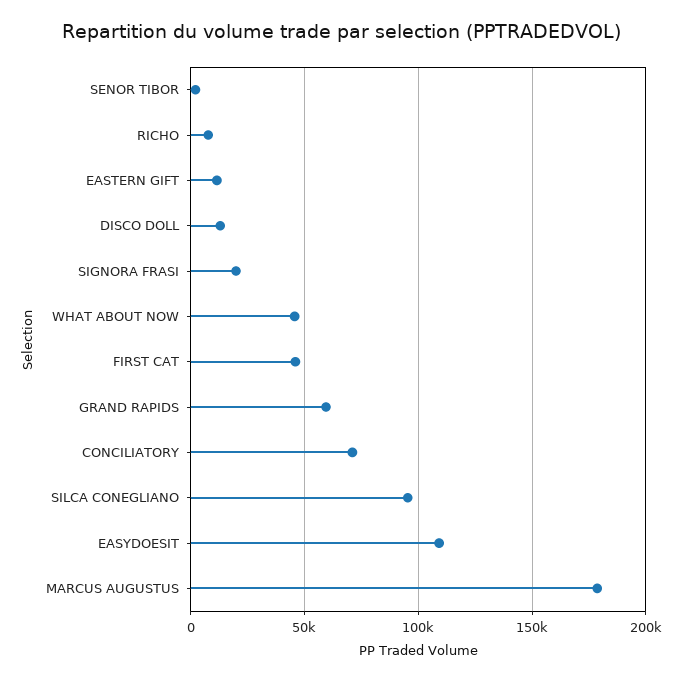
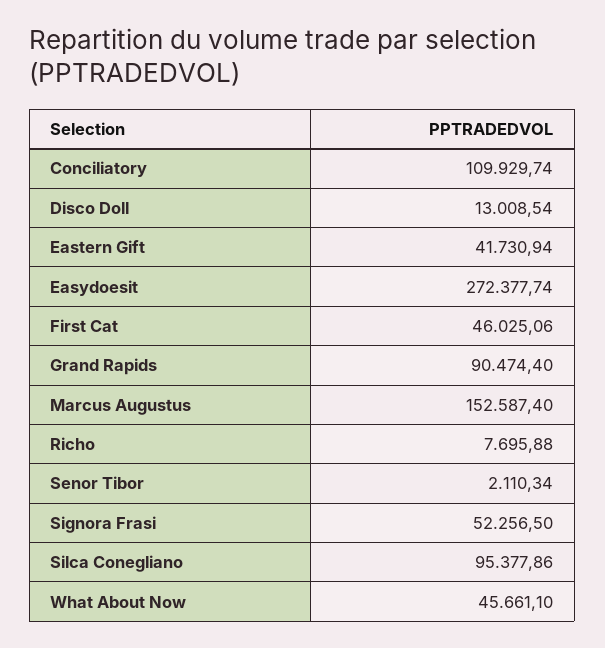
EASTERN GIFT: 10000 -> 41730.94
SIGNORA FRASI: 20000 -> 52256.5
GRAND RAPIDS: 60000 -> 90474.4
CONCILIATORY: 70000 -> 109929.74
EASYDOESIT: 110000 -> 272377.74
MARCUS AUGUSTUS: 180000 -> 152587.4

